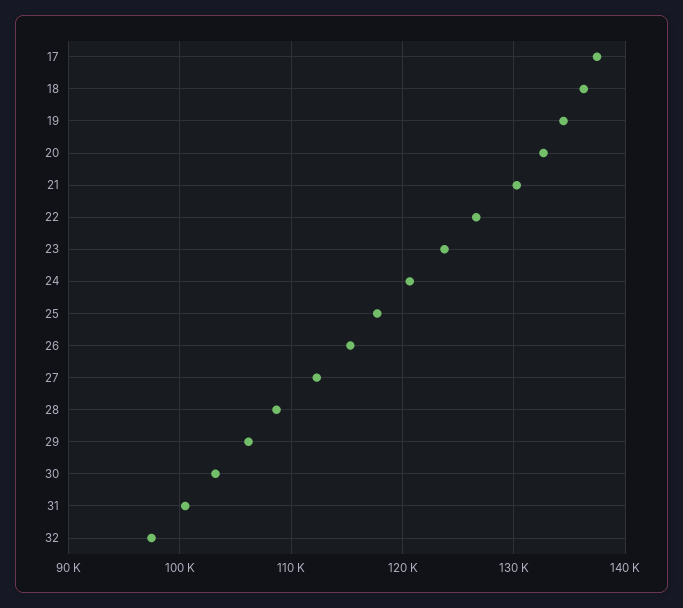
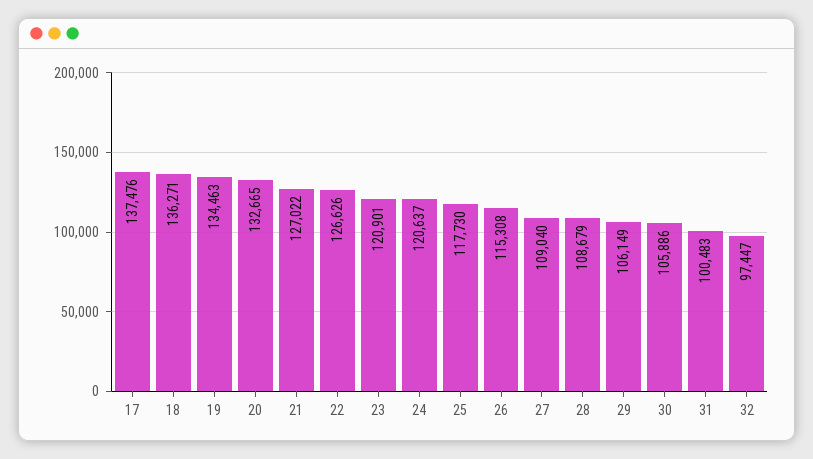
21: 130000 -> 127022
23: 124000 -> 120901
27: 112000 -> 109040
30: 103000 -> 105886

